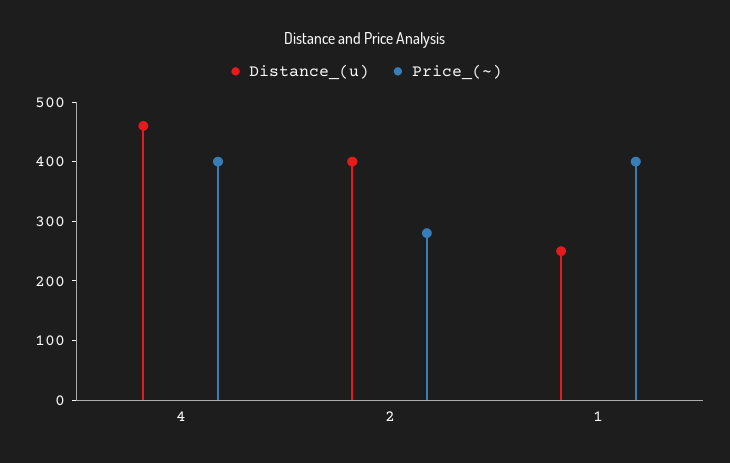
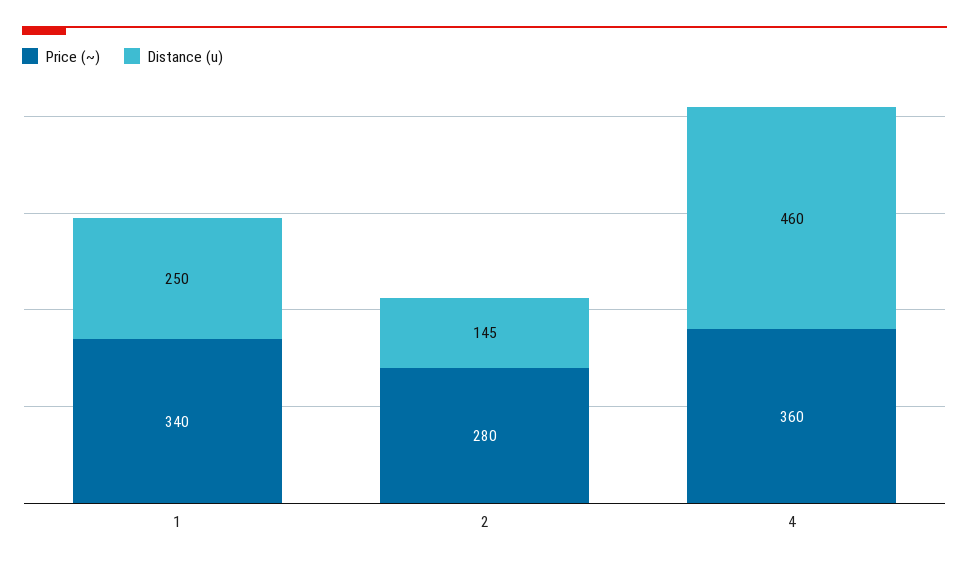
Price_(~), 4: 400 -> 360
Distance_(u), 2: 400 -> 145
Price_(~), 1: 400 -> 340

